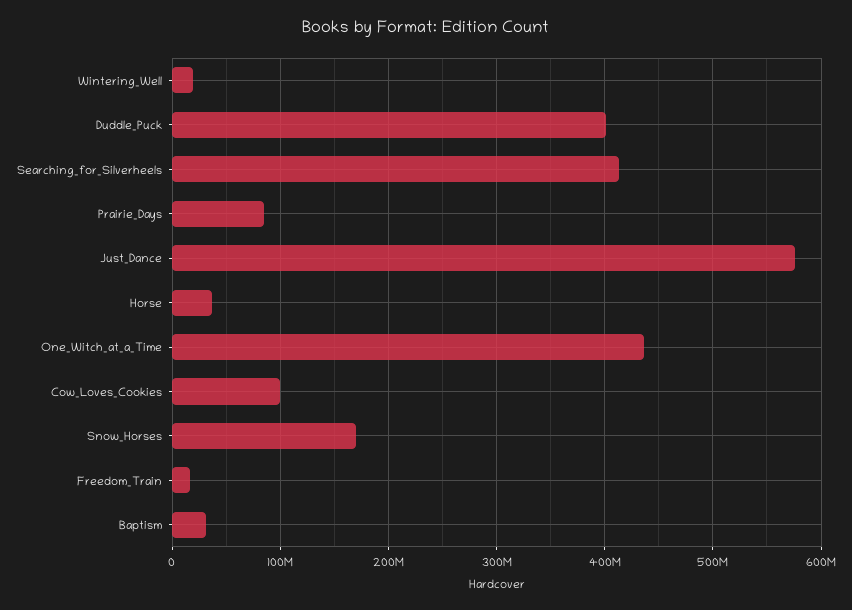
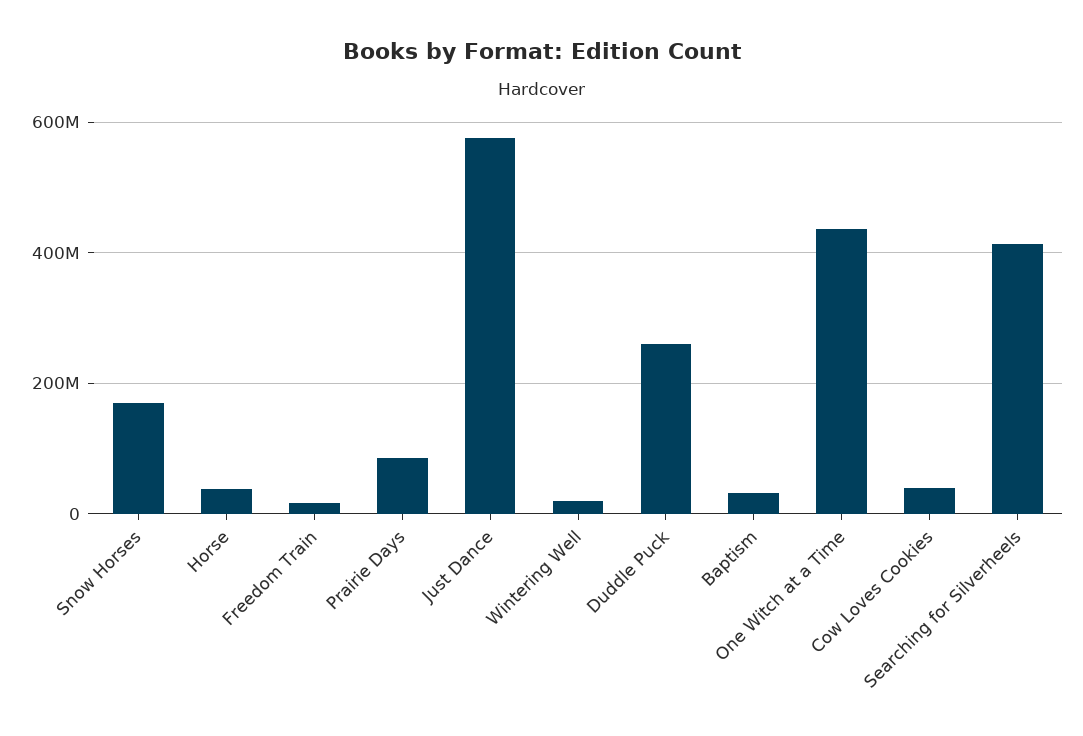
Duddle_Puck: 400000000 -> 260000000
Cow_Loves_Cookies: 100000000 -> 40000000

